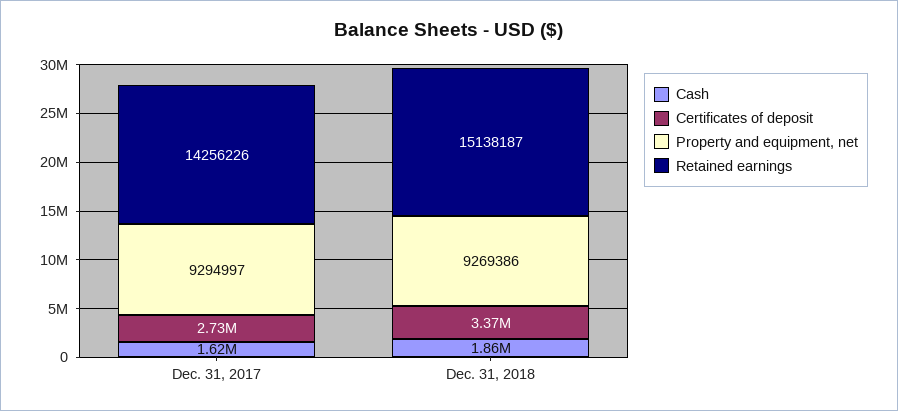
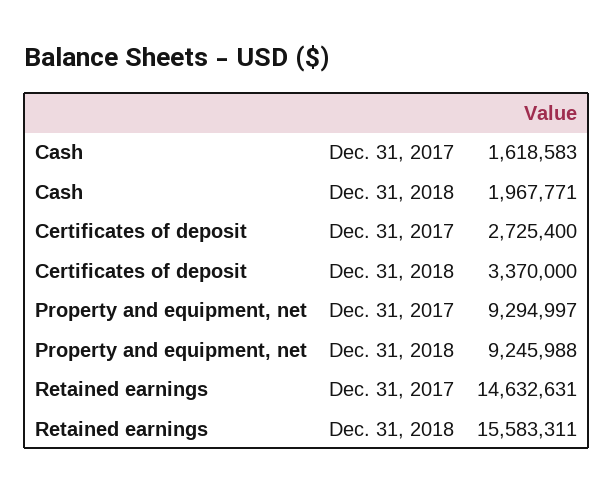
Retained earnings, Dec. 31, 2017: 14256226 -> 14632631
Cash, Dec. 31, 2018: 1860000 -> 1967771
Property and equipment, net, Dec. 31, 2018: 9269386 -> 9245988
Retained earnings, Dec. 31, 2018: 15138187 -> 15583311

